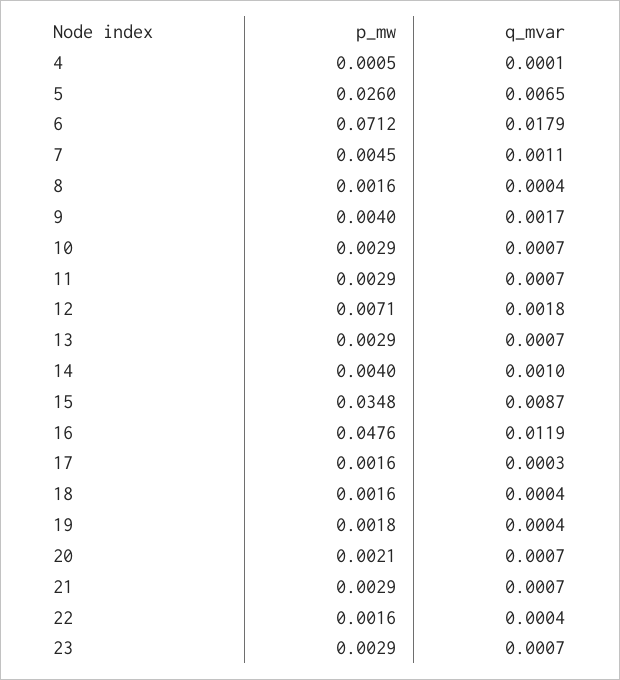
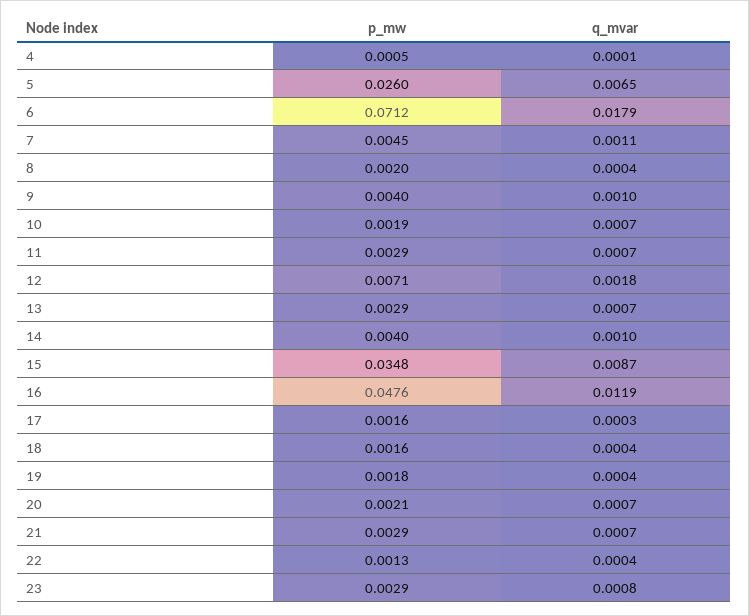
p_mw, 8: 0.0016 -> 0.002
q_mvar, 9: 0.0017 -> 0.001
p_mw, 10: 0.0029 -> 0.0019
p_mw, 22: 0.0016 -> 0.0013
q_mvar, 23: 0.0007 -> 0.0008

